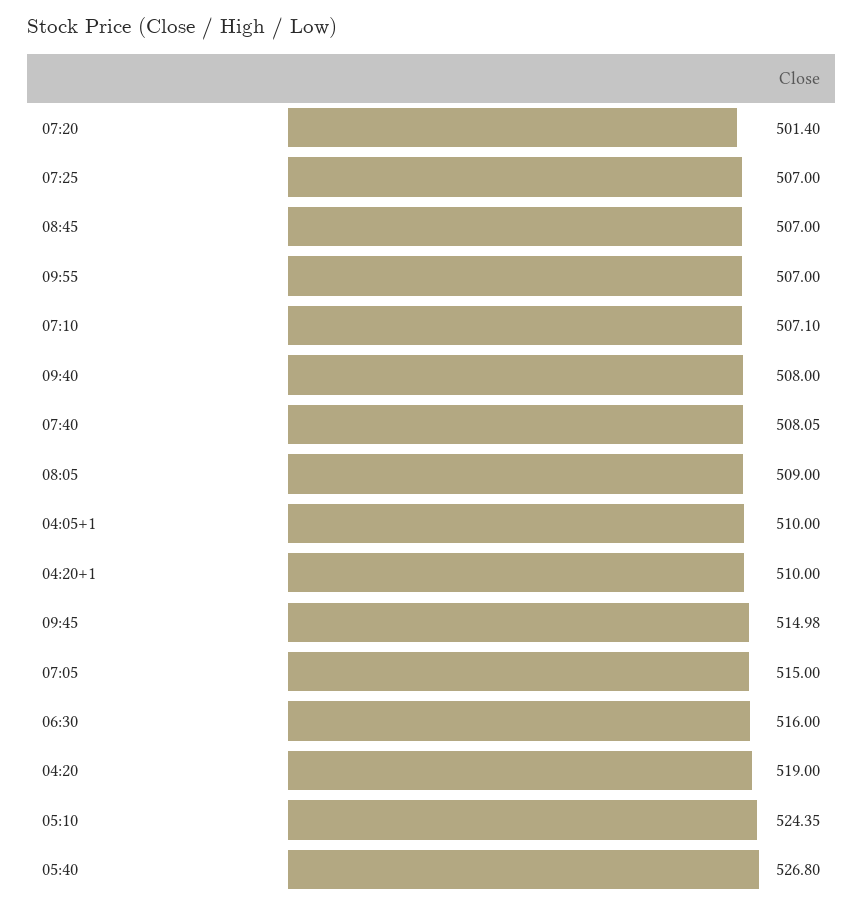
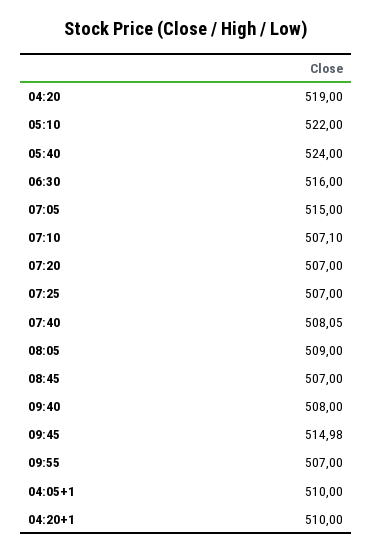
07:20: 501.4 -> 507
05:10: 524.35 -> 522
05:40: 526.8 -> 524

